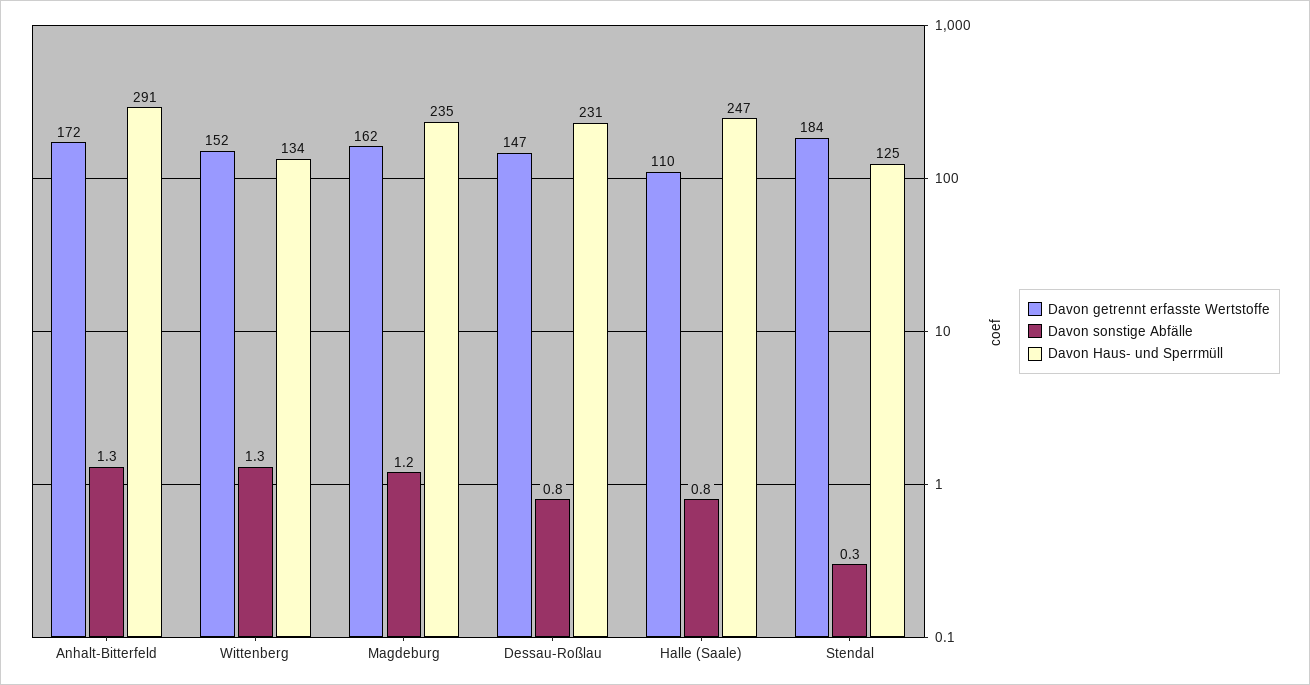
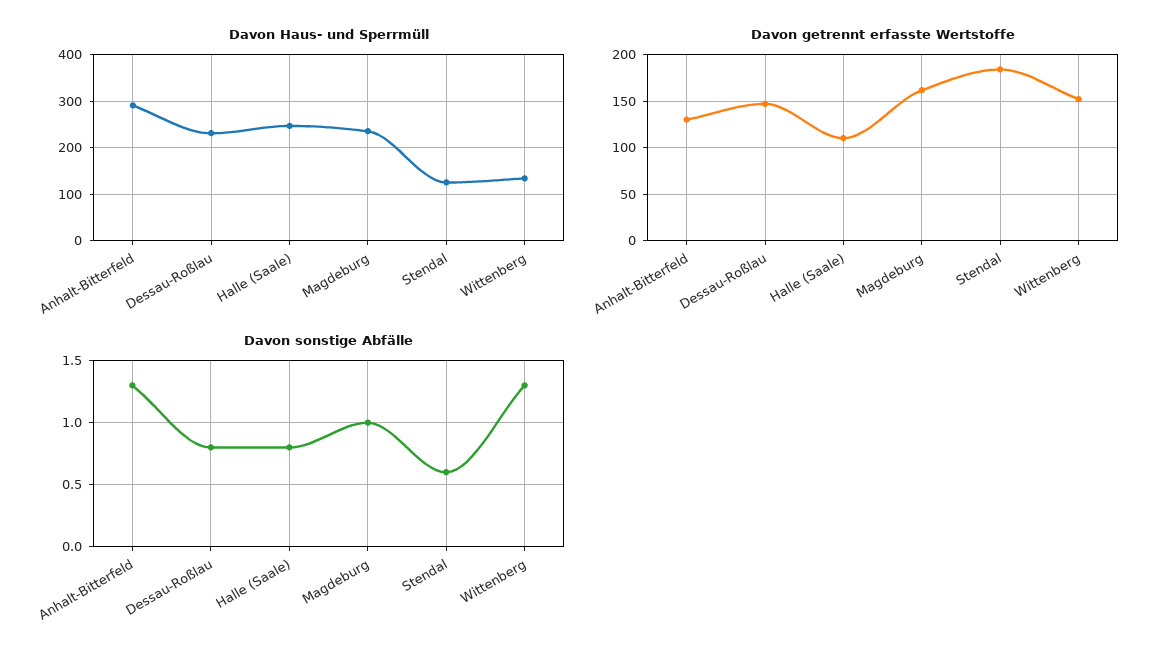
Davon getrennt erfasste Wertstoffe, Anhalt-Bitterfeld: 172 -> 130
Davon sonstige Abfälle, Magdeburg: 1.2 -> 1
Davon sonstige Abfälle, Stendal: 0.3 -> 0.6

